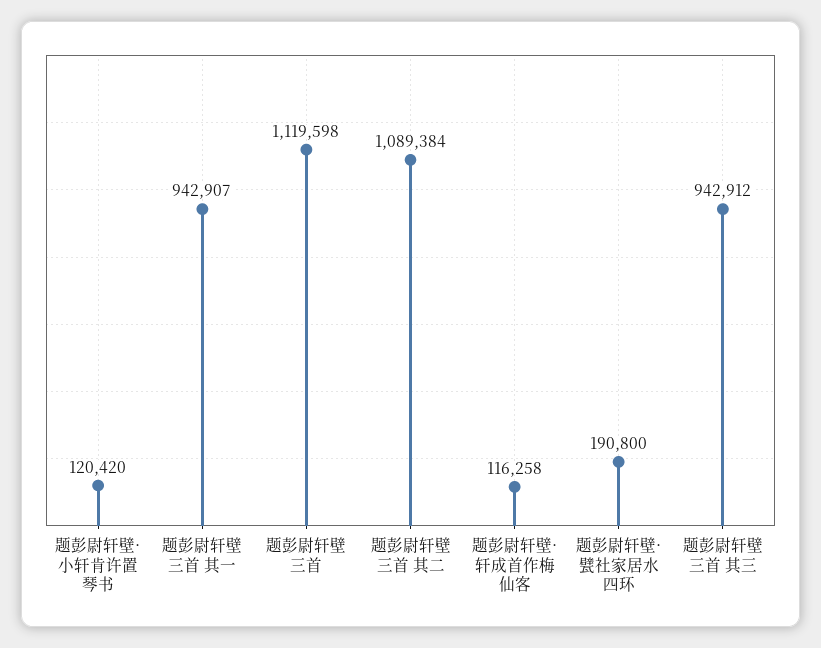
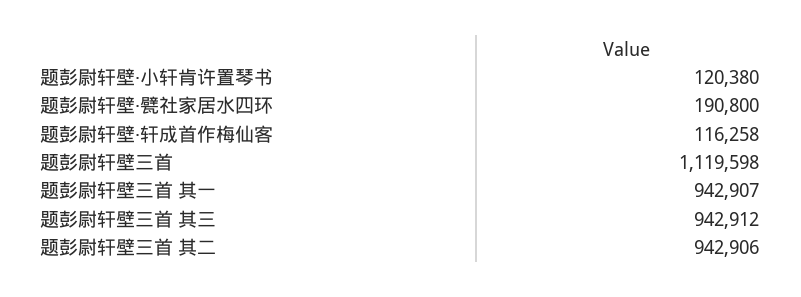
题彭尉轩壁·小轩肯许置琴书: 120420 -> 120380
题彭尉轩壁三首 其二: 1089384 -> 942906

